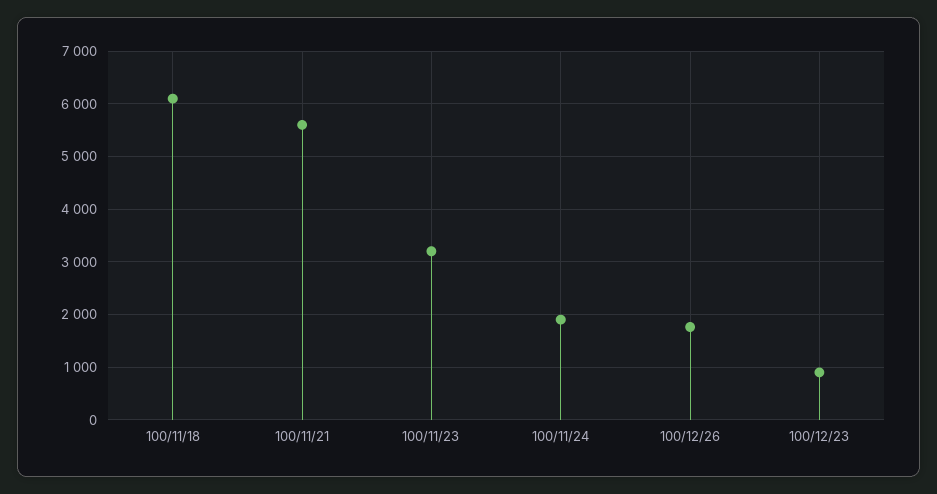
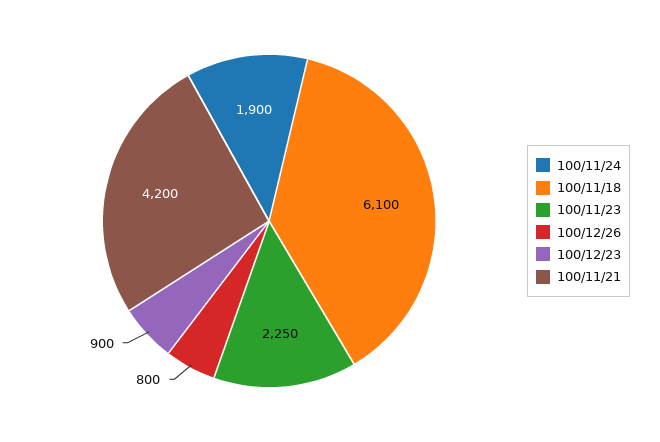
100/11/21: 5600 -> 4200
100/11/23: 3200 -> 2250
100/12/26: 1800 -> 800

